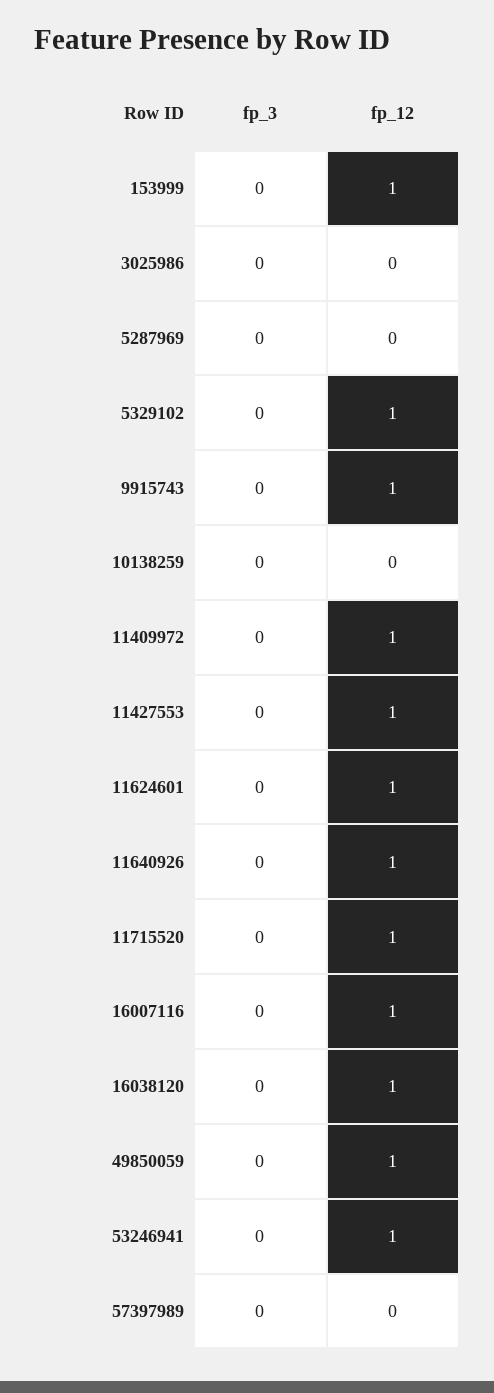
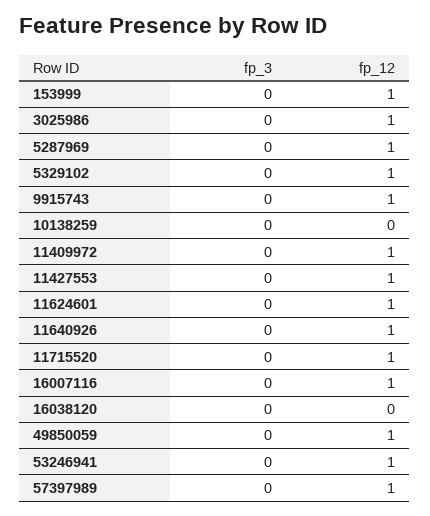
fp_12, 3025986: 0 -> 1
fp_12, 5287969: 0 -> 1
fp_12, 16038120: 1 -> 0
fp_12, 57397989: 0 -> 1

